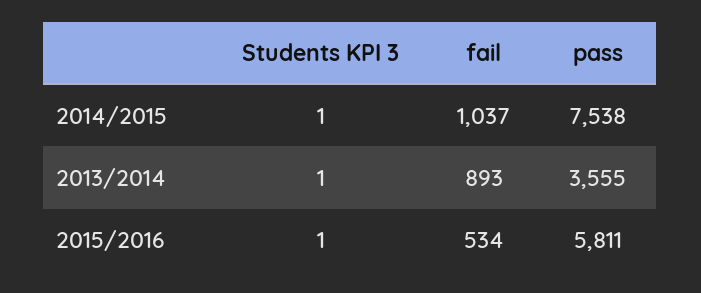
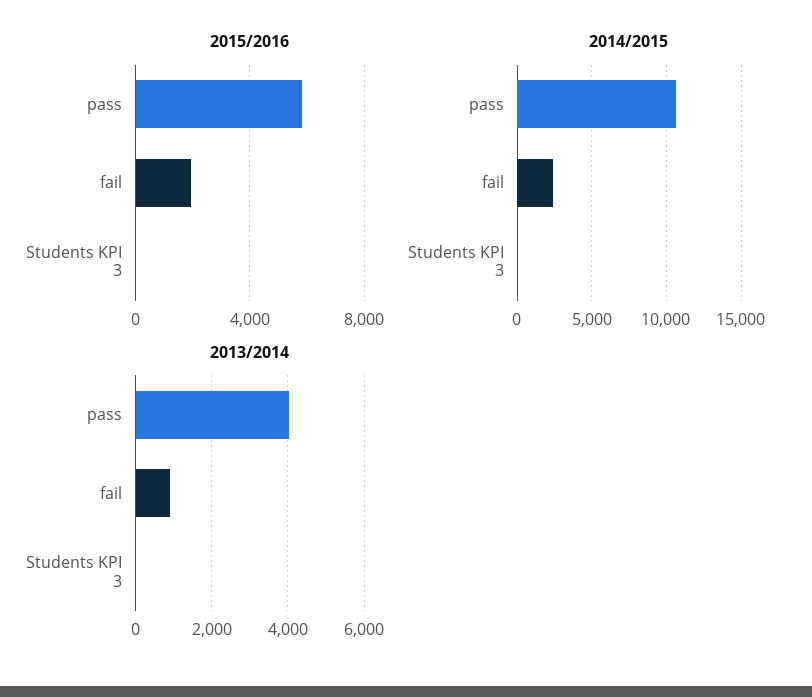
2014/2015, fail: 1037 -> 2500
2014/2015, pass: 7538 -> 10500
2013/2014, pass: 3555 -> 4000
2015/2016, fail: 534 -> 2000

